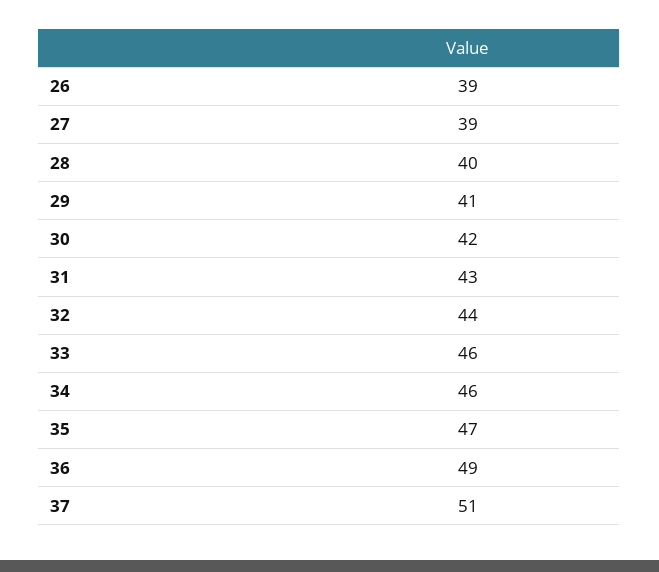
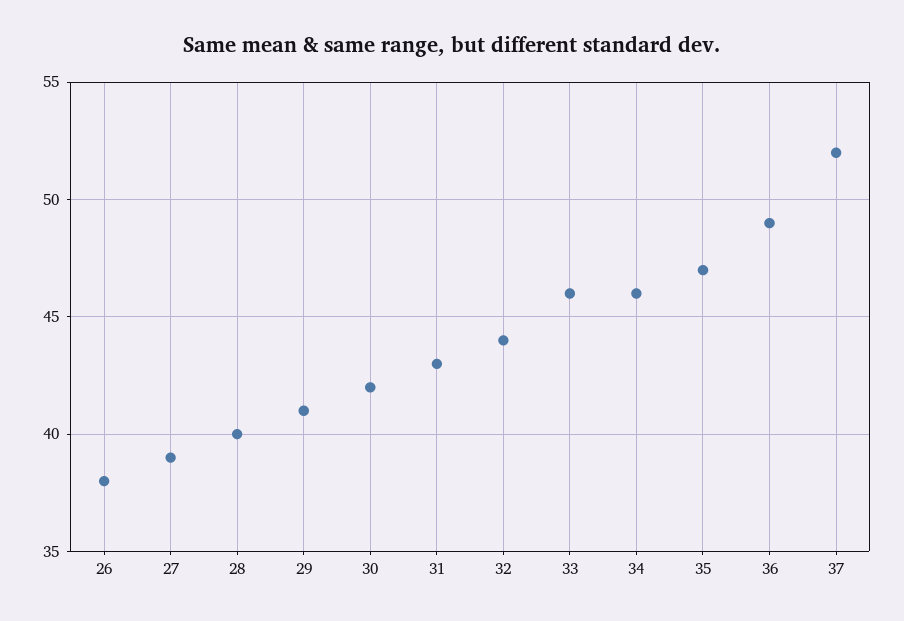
26: 39 -> 38
37: 51 -> 52

